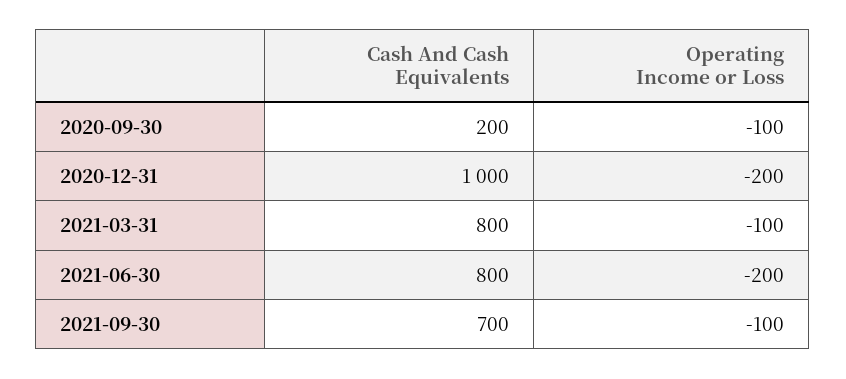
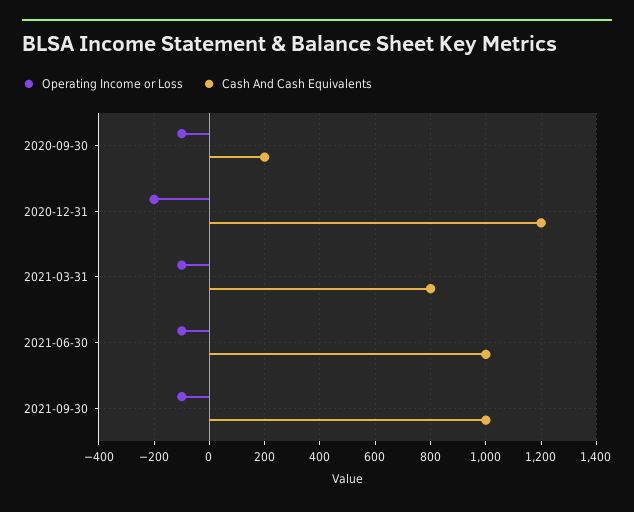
Cash And Cash Equivalents, 2020-12-31: 1000 -> 1200
Cash And Cash Equivalents, 2021-06-30: 800 -> 1000
Operating Income or Loss, 2021-06-30: -200 -> -100
Cash And Cash Equivalents, 2021-09-30: 700 -> 1000

